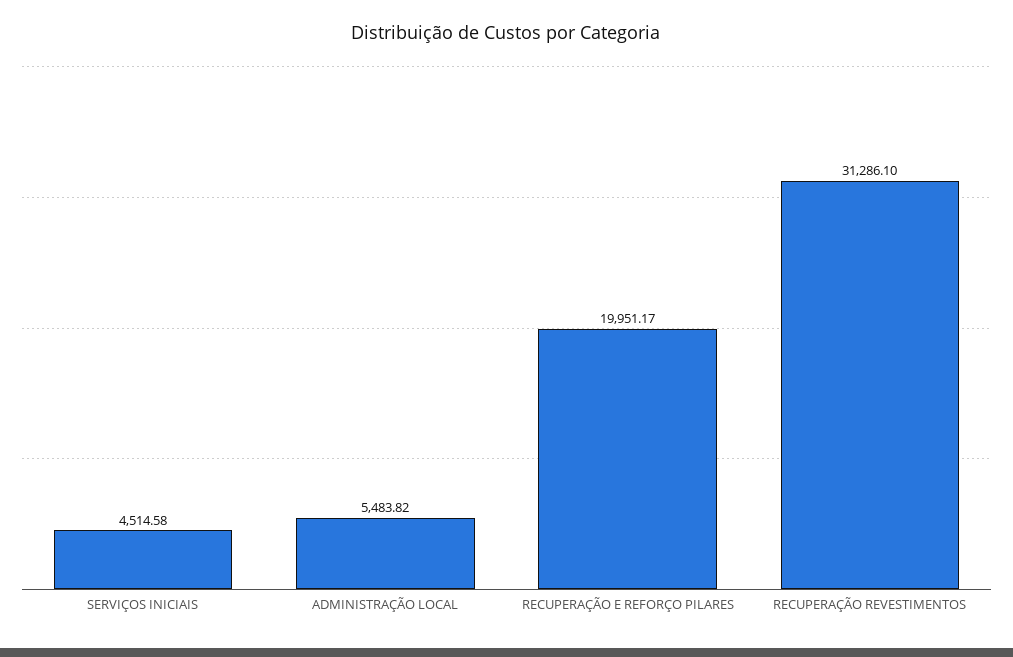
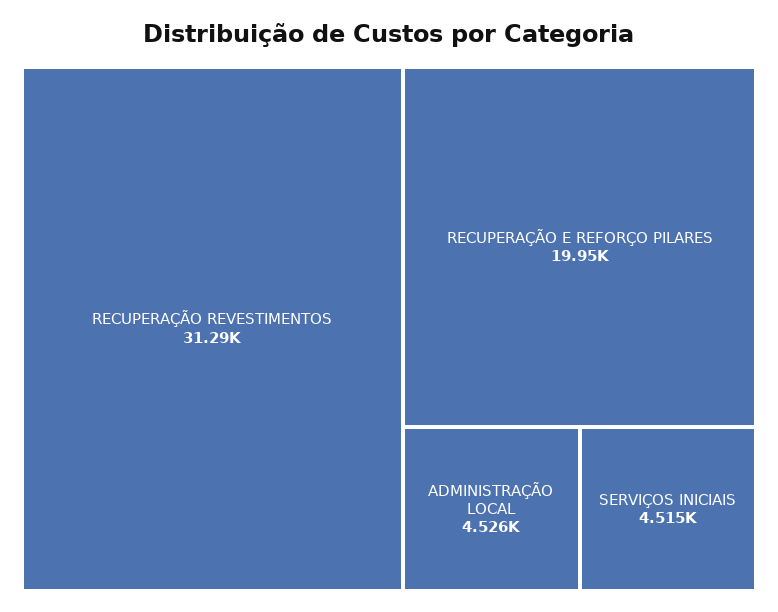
ADMINISTRAÇÃO LOCAL: 5483.82 -> 4526

